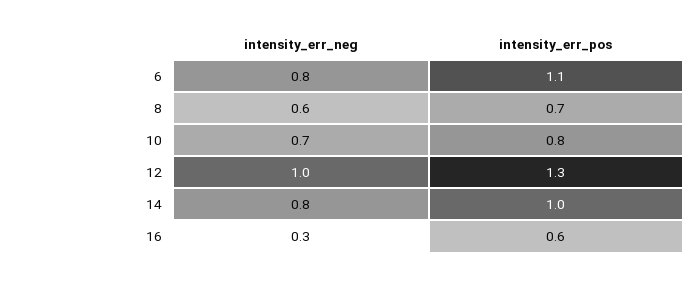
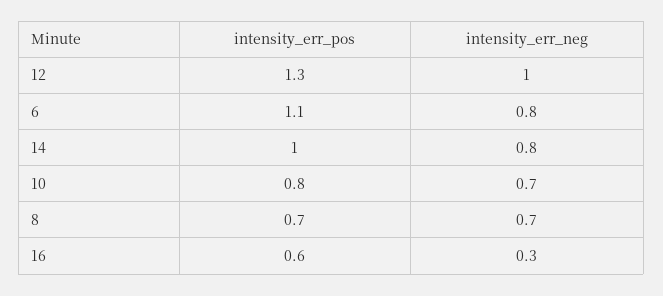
intensity_err_neg, 8: 0.6 -> 0.7

